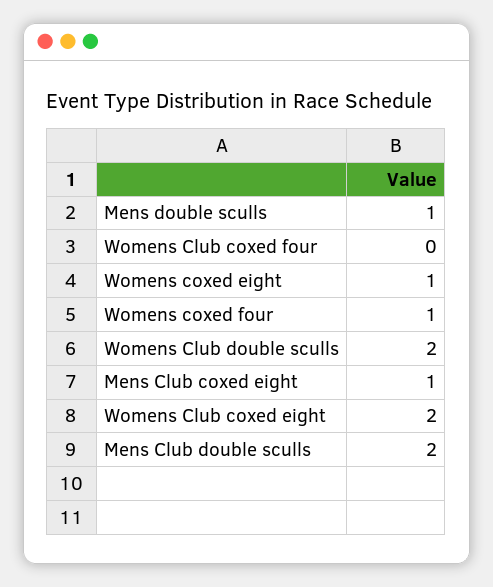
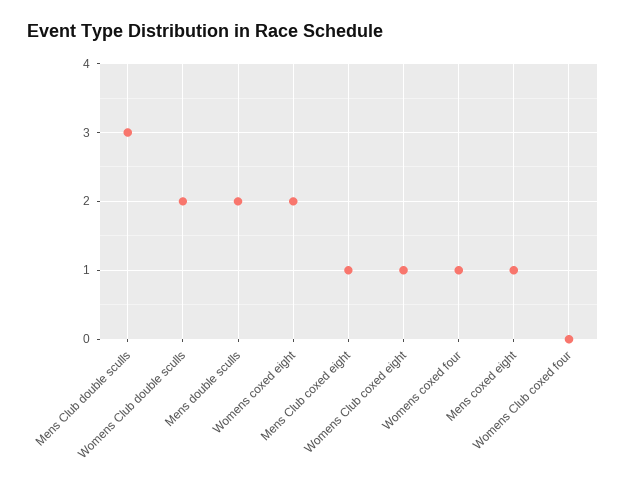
Mens double sculls: 1 -> 2
Womens coxed eight: 1 -> 2
Womens Club coxed eight: 2 -> 1
Mens Club double sculls: 2 -> 3
Mens coxed eight: none -> 1

